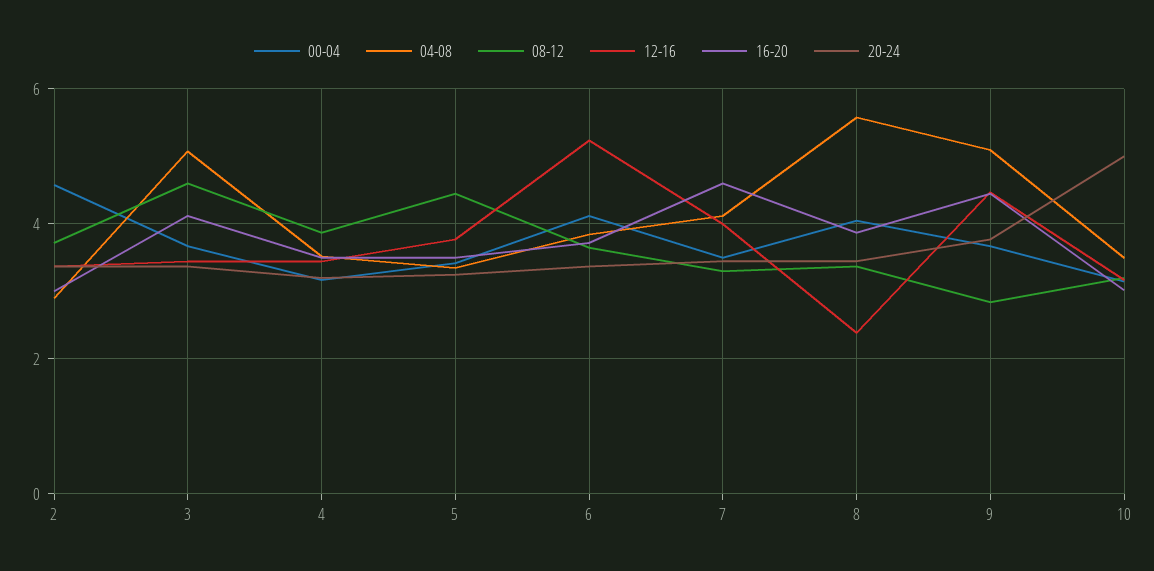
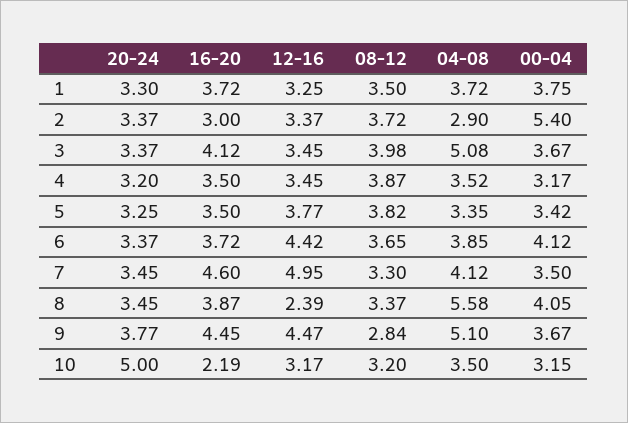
00-04, 2: 4.6 -> 5.4
08-12, 3: 4.6 -> 3.98
08-12, 5: 4.4 -> 3.82
12-16, 6: 5.2 -> 4.42
12-16, 7: 4 -> 4.95
16-20, 10: 3 -> 2.19
20-24, 1: none -> 3.3
16-20, 1: none -> 3.72
12-16, 1: none -> 3.25
08-12, 1: none -> 3.5
04-08, 1: none -> 3.72
00-04, 1: none -> 3.75

